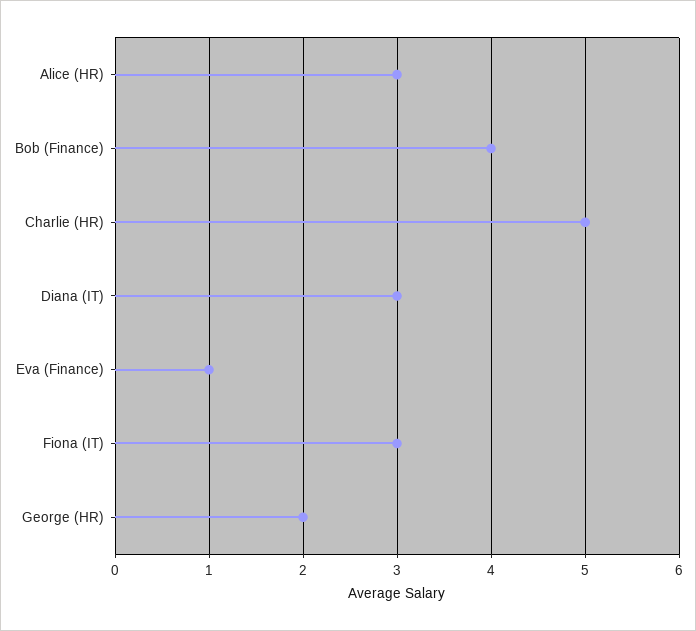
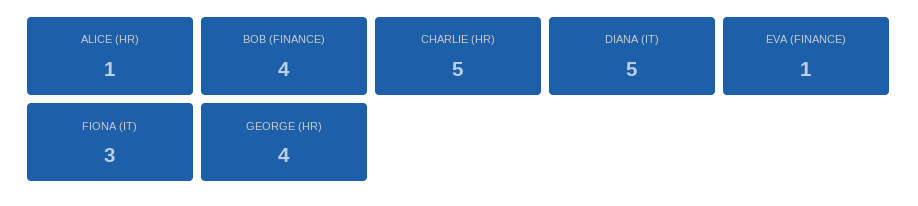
Alice (HR): 3 -> 1
Diana (IT): 3 -> 5
George (HR): 2 -> 4

